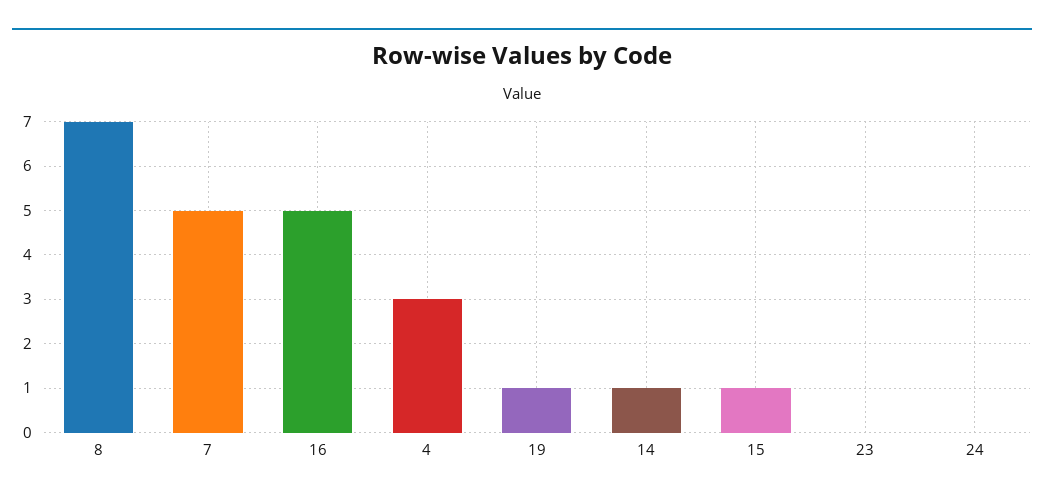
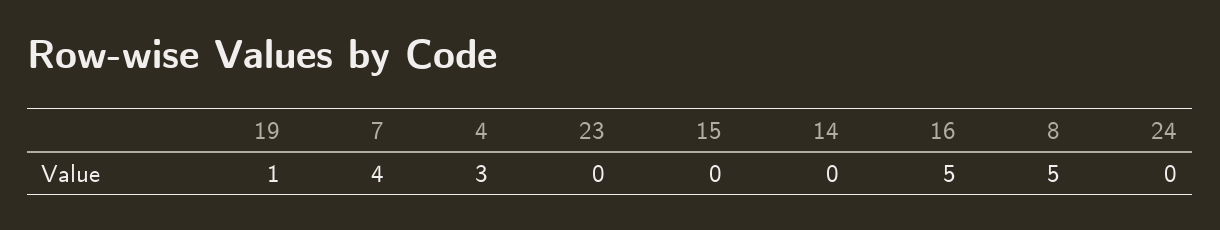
8: 7 -> 5
7: 5 -> 4
14: 1 -> 0
15: 1 -> 0

